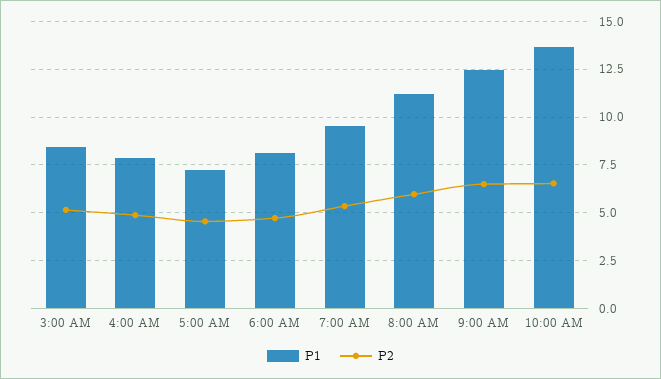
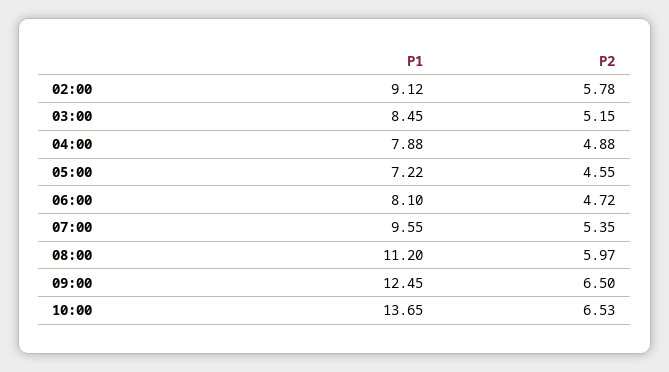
P1, 02:00: none -> 9.12
P2, 02:00: none -> 5.78

